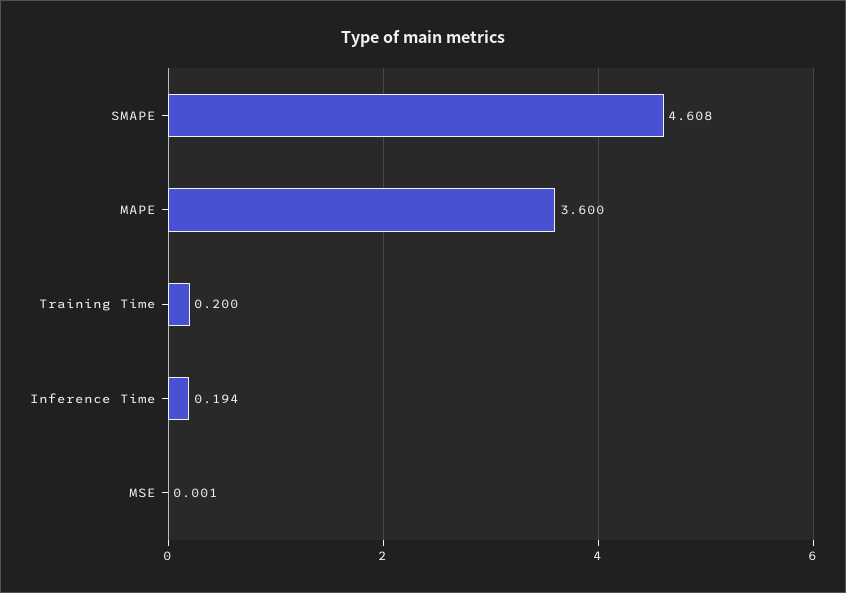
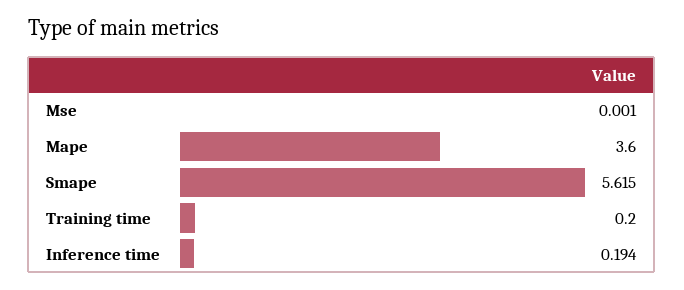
SMAPE: 4.608 -> 5.615

